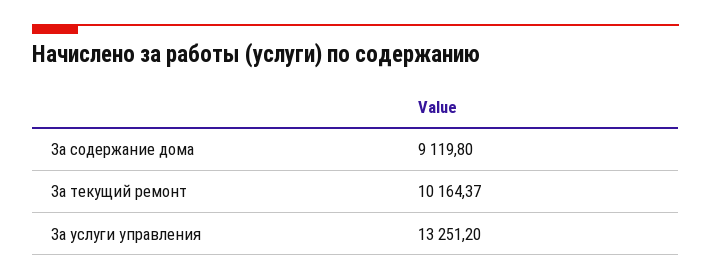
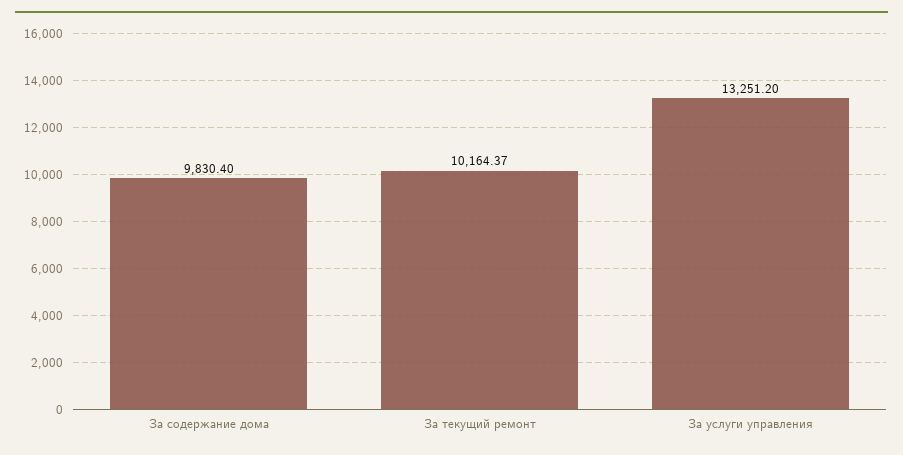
За содержание дома: 9119.8 -> 9830.4

